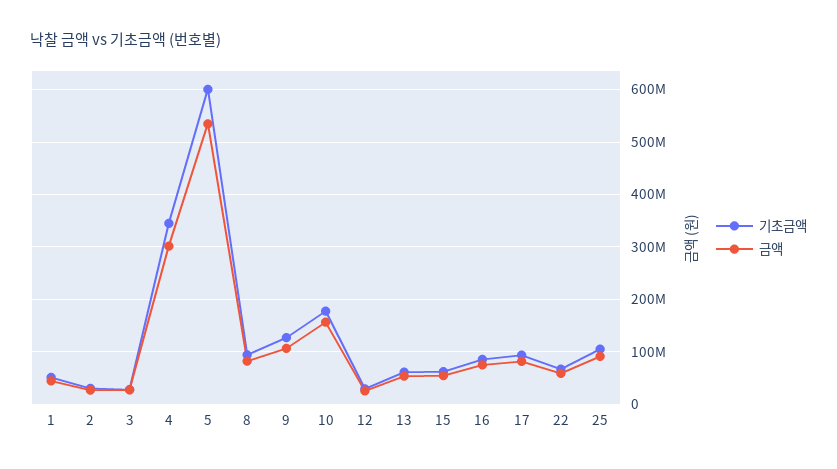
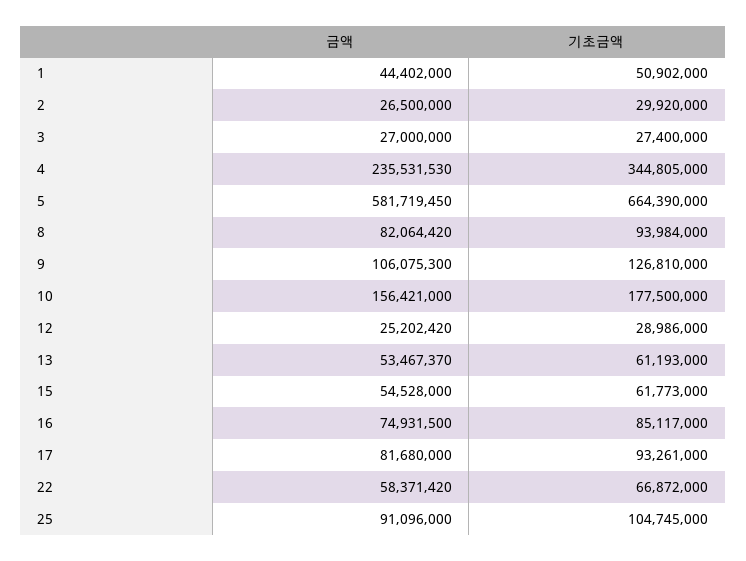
금액, 4: 300000000 -> 235531530
기초금액, 5: 600000000 -> 664390000
금액, 5: 540000000 -> 581719450

